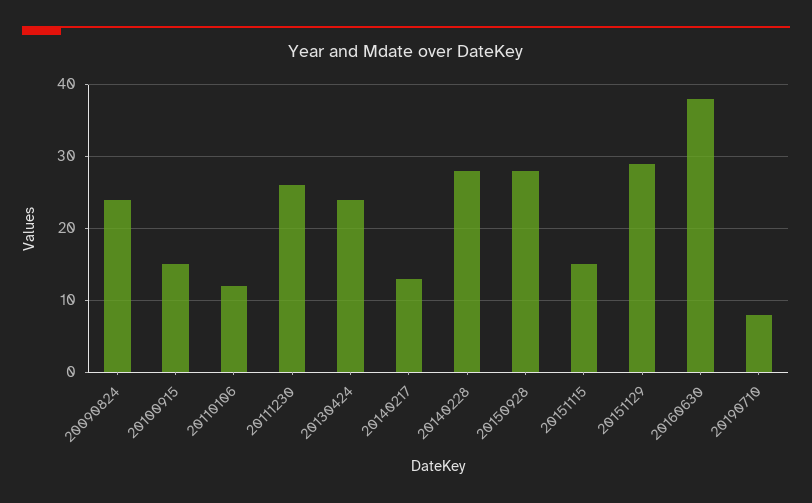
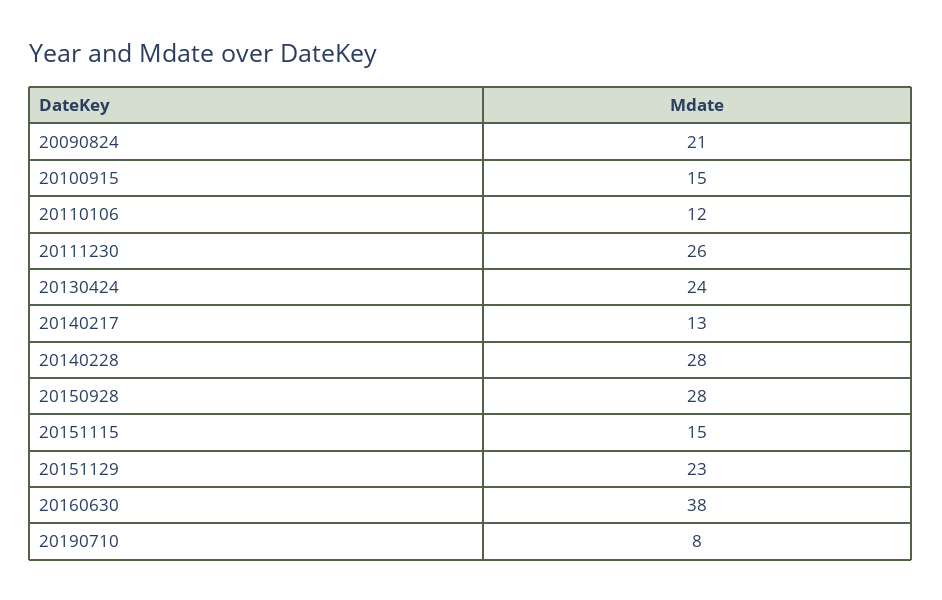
20090824: 24 -> 21
20151129: 29 -> 23

